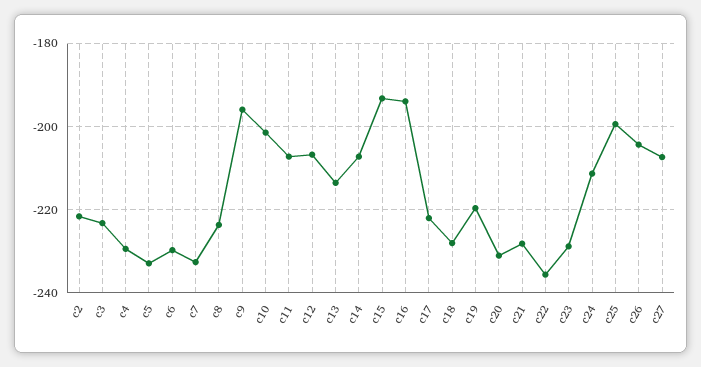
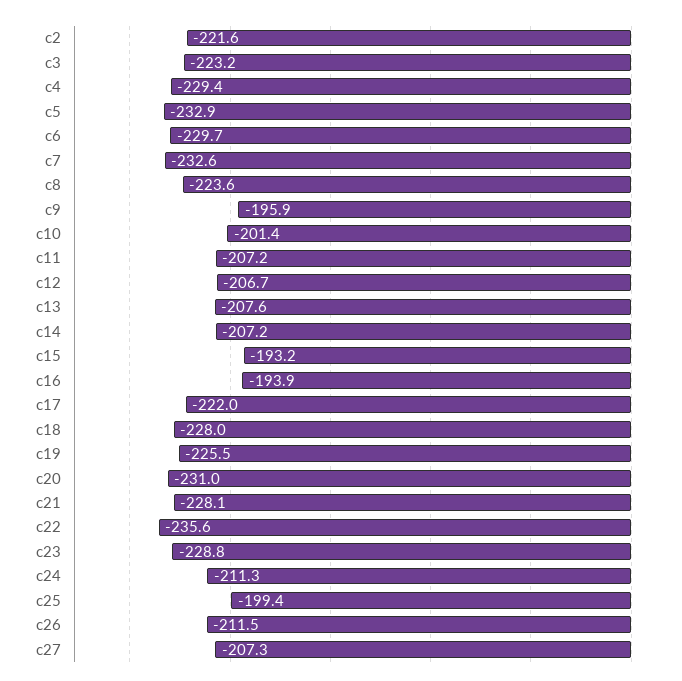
c13: -214 -> -207.6
c19: -220 -> -225.5
c26: -204 -> -211.5

